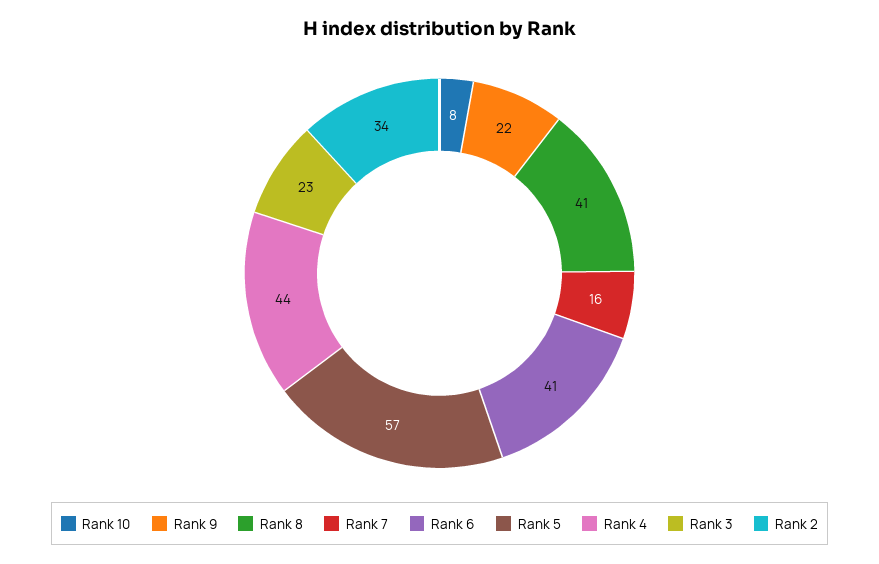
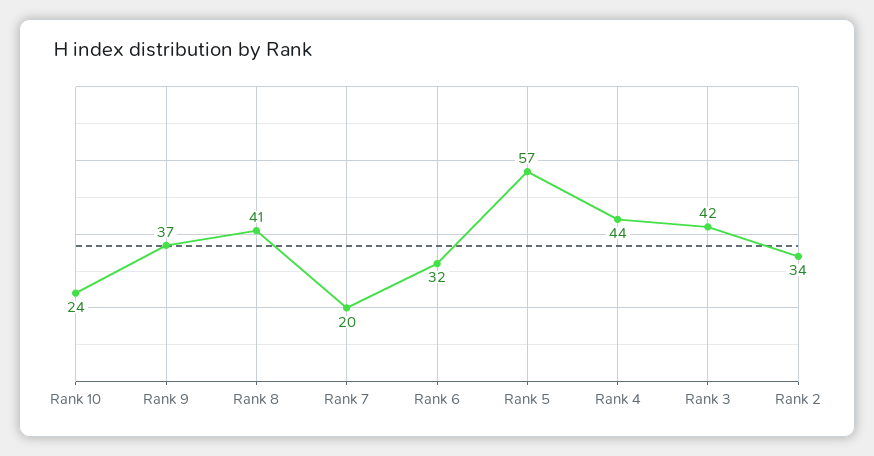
Rank 10: 8 -> 24
Rank 9: 22 -> 37
Rank 7: 16 -> 20
Rank 6: 41 -> 32
Rank 3: 23 -> 42

